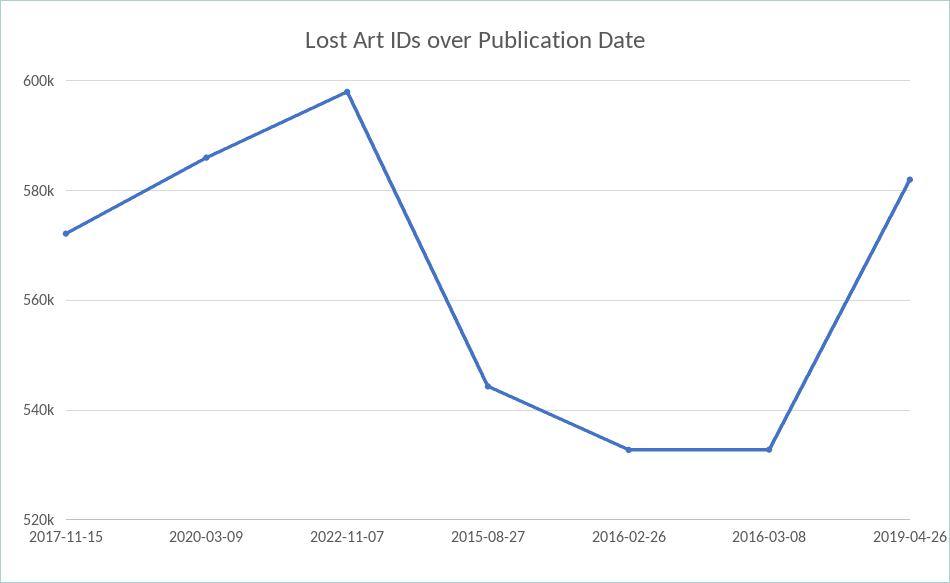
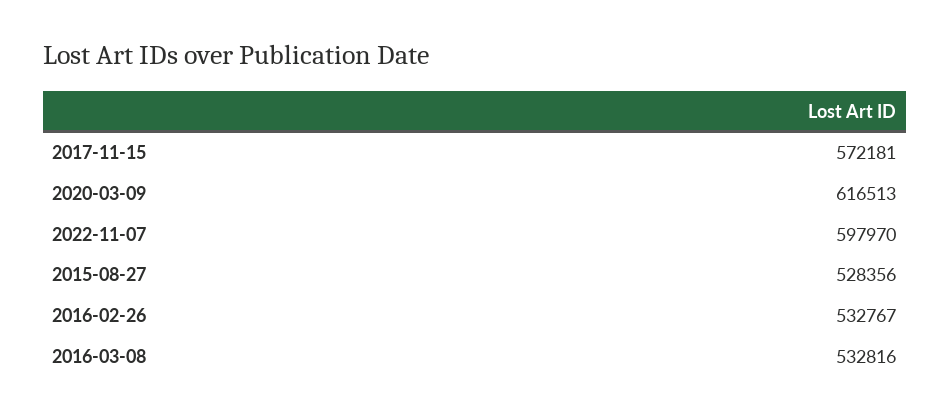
2020-03-09: 586000 -> 616513
2015-08-27: 544000 -> 528356
2019-04-26: 582000 -> none

